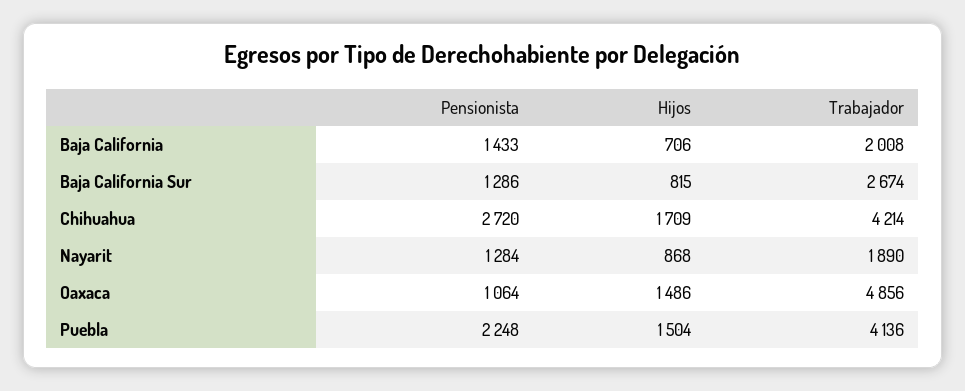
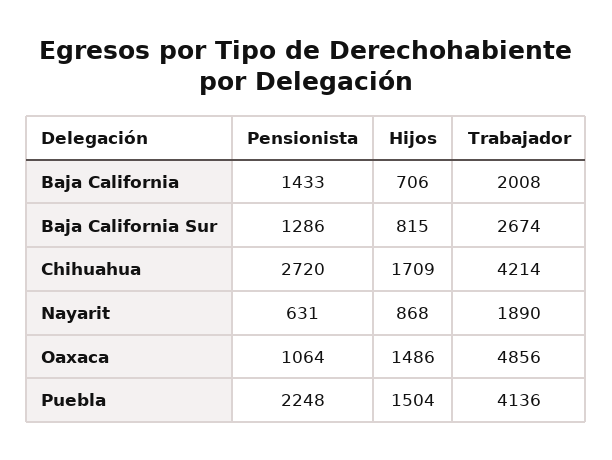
Pensionista, Nayarit: 1284 -> 631

